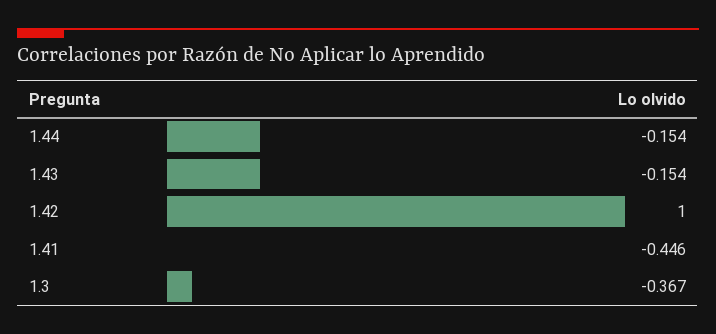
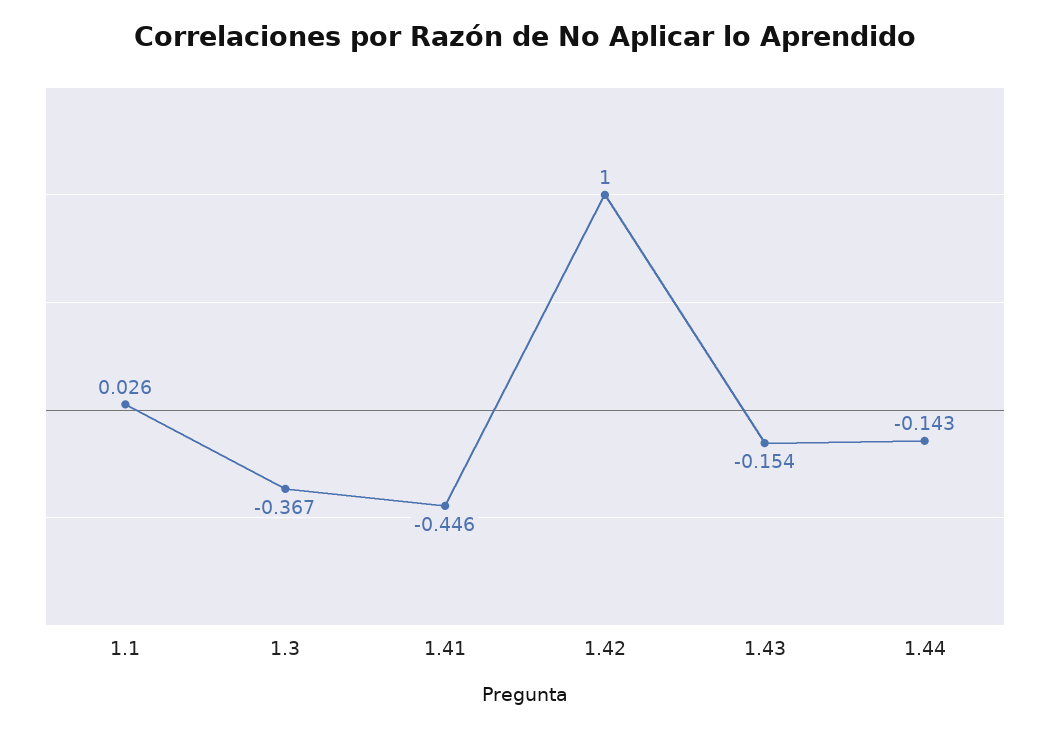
1.44: -0.154 -> -0.143
1.1: none -> 0.026

